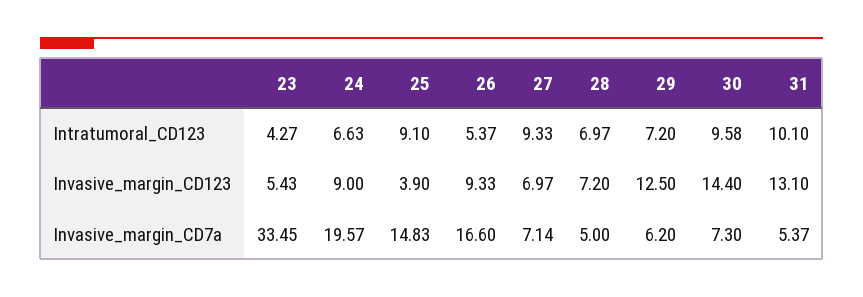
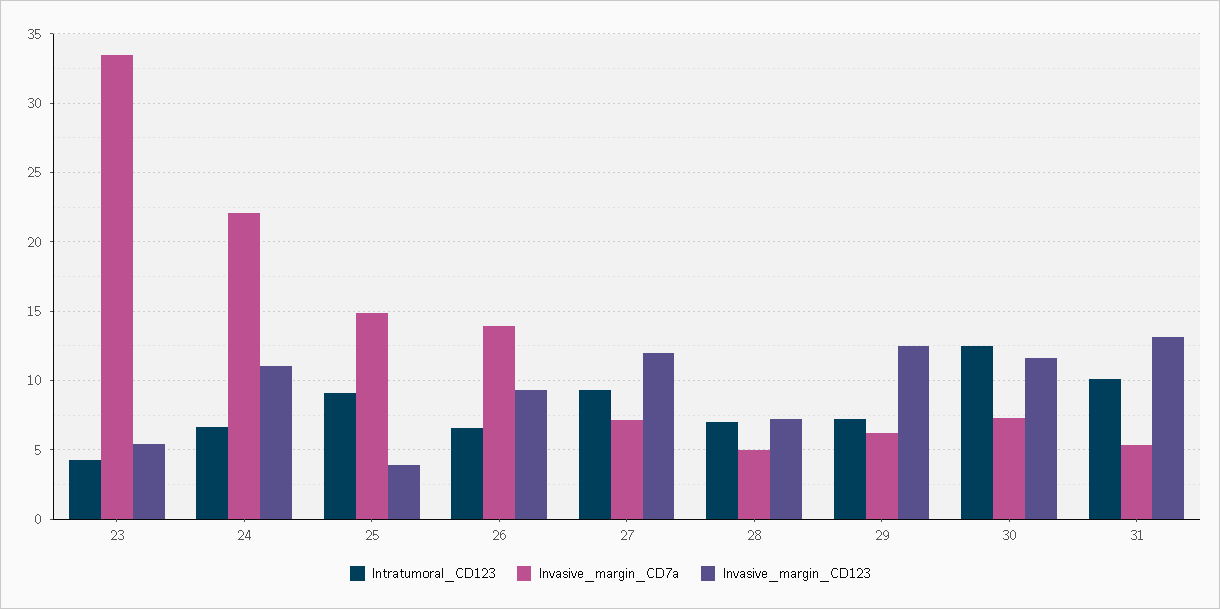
Intratumoral_CD123, 26: 5.37 -> 6.5
Intratumoral_CD123, 30: 9.58 -> 12.5
Invasive_margin_CD123, 24: 9 -> 11
Invasive_margin_CD123, 27: 6.97 -> 12
Invasive_margin_CD123, 30: 14.4 -> 11.5
Invasive_margin_CD7a, 24: 19.57 -> 22
Invasive_margin_CD7a, 26: 16.6 -> 14

